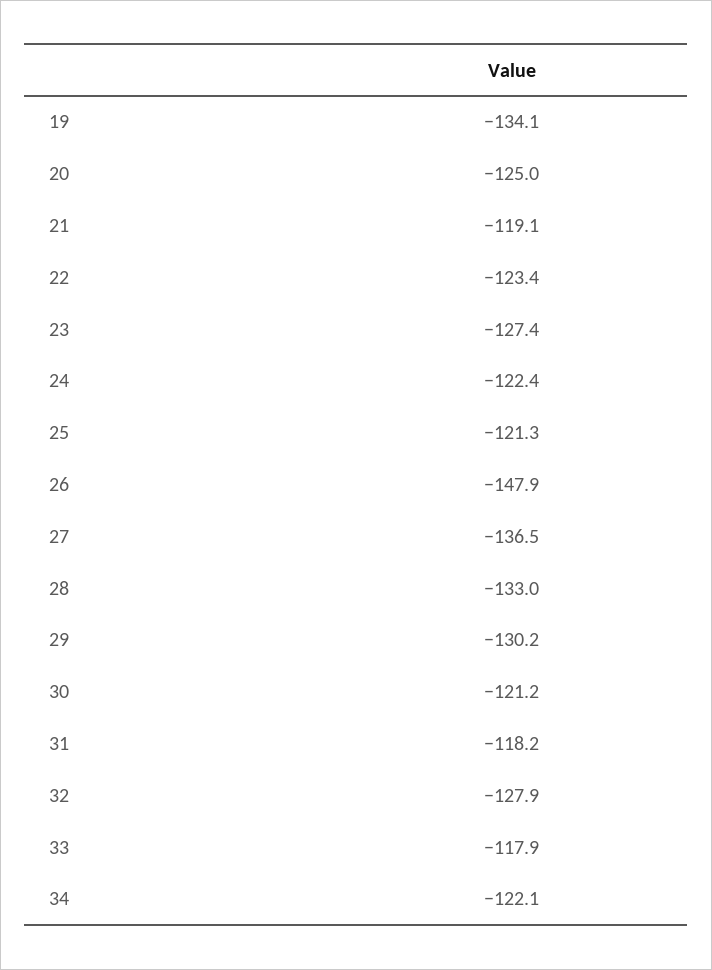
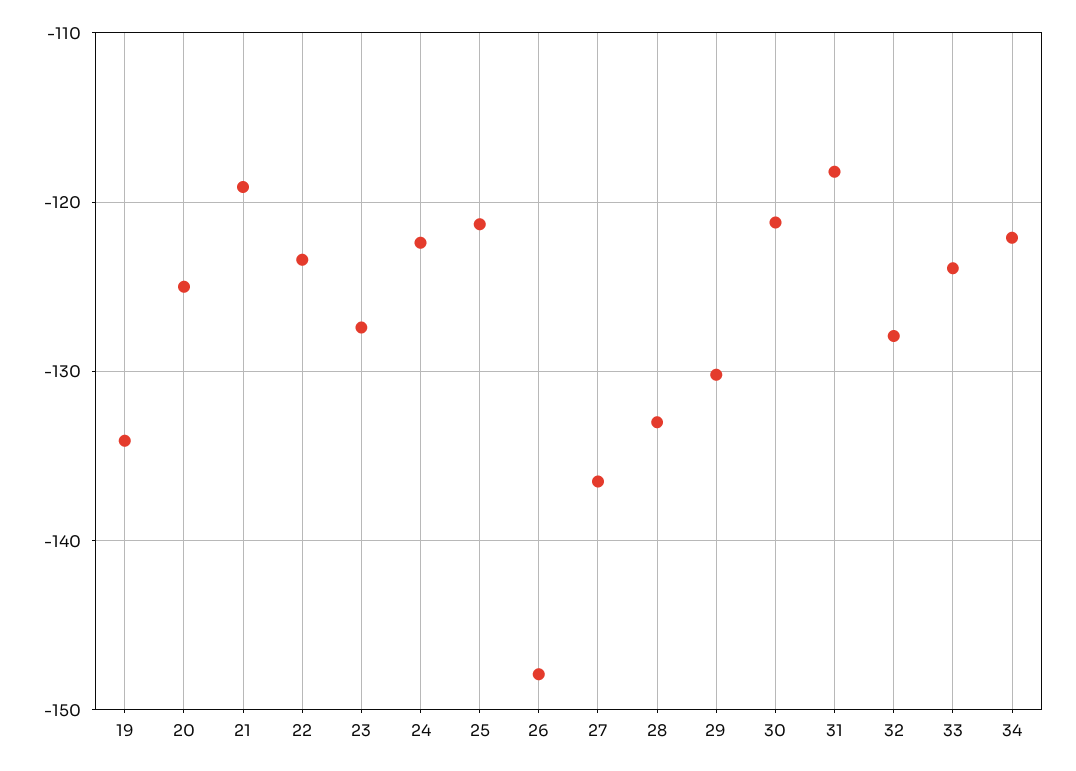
33: -117.9 -> -124

